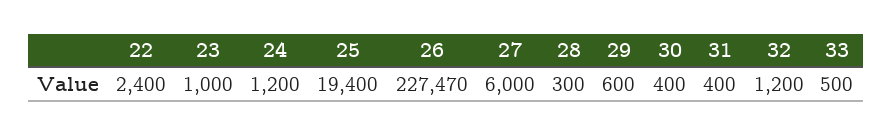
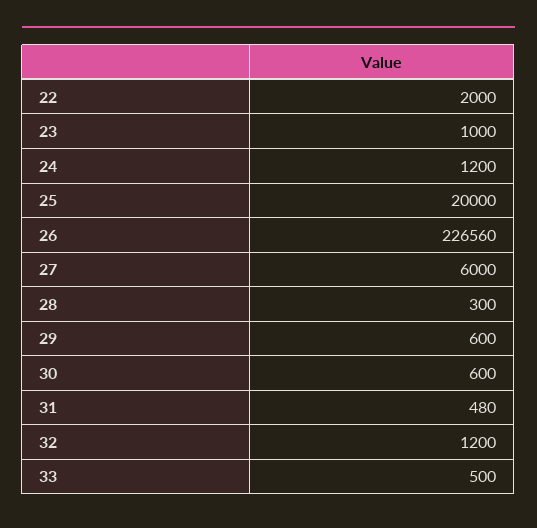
22: 2400 -> 2000
25: 19400 -> 20000
26: 227470 -> 226560
30: 400 -> 600
31: 400 -> 480

